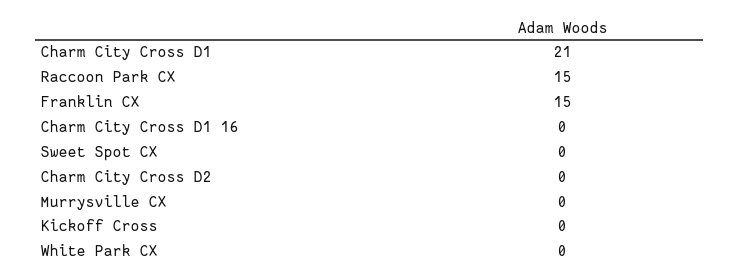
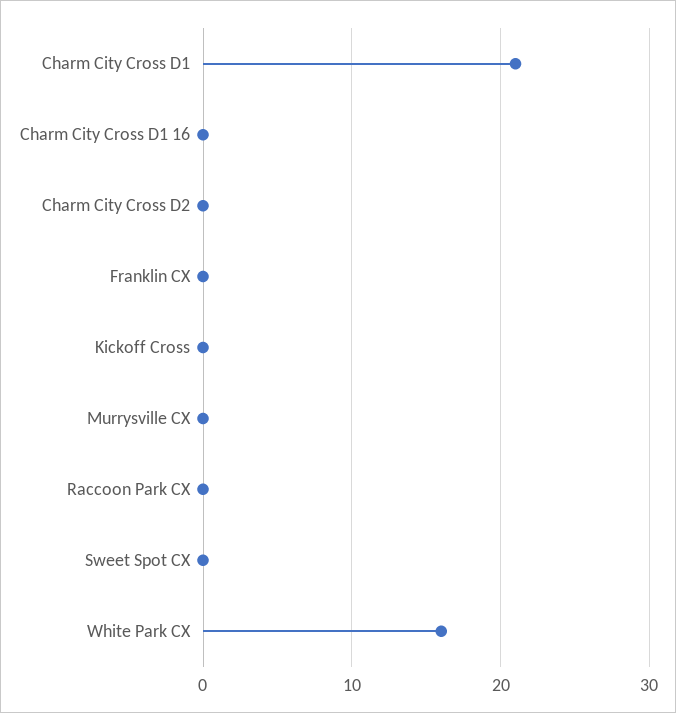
Raccoon Park CX: 15 -> 0
Franklin CX: 15 -> 0
White Park CX: 0 -> 16

